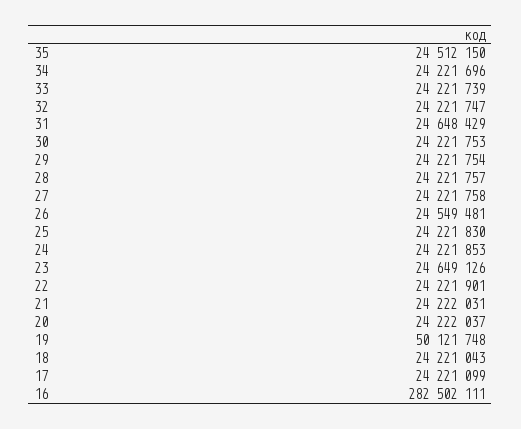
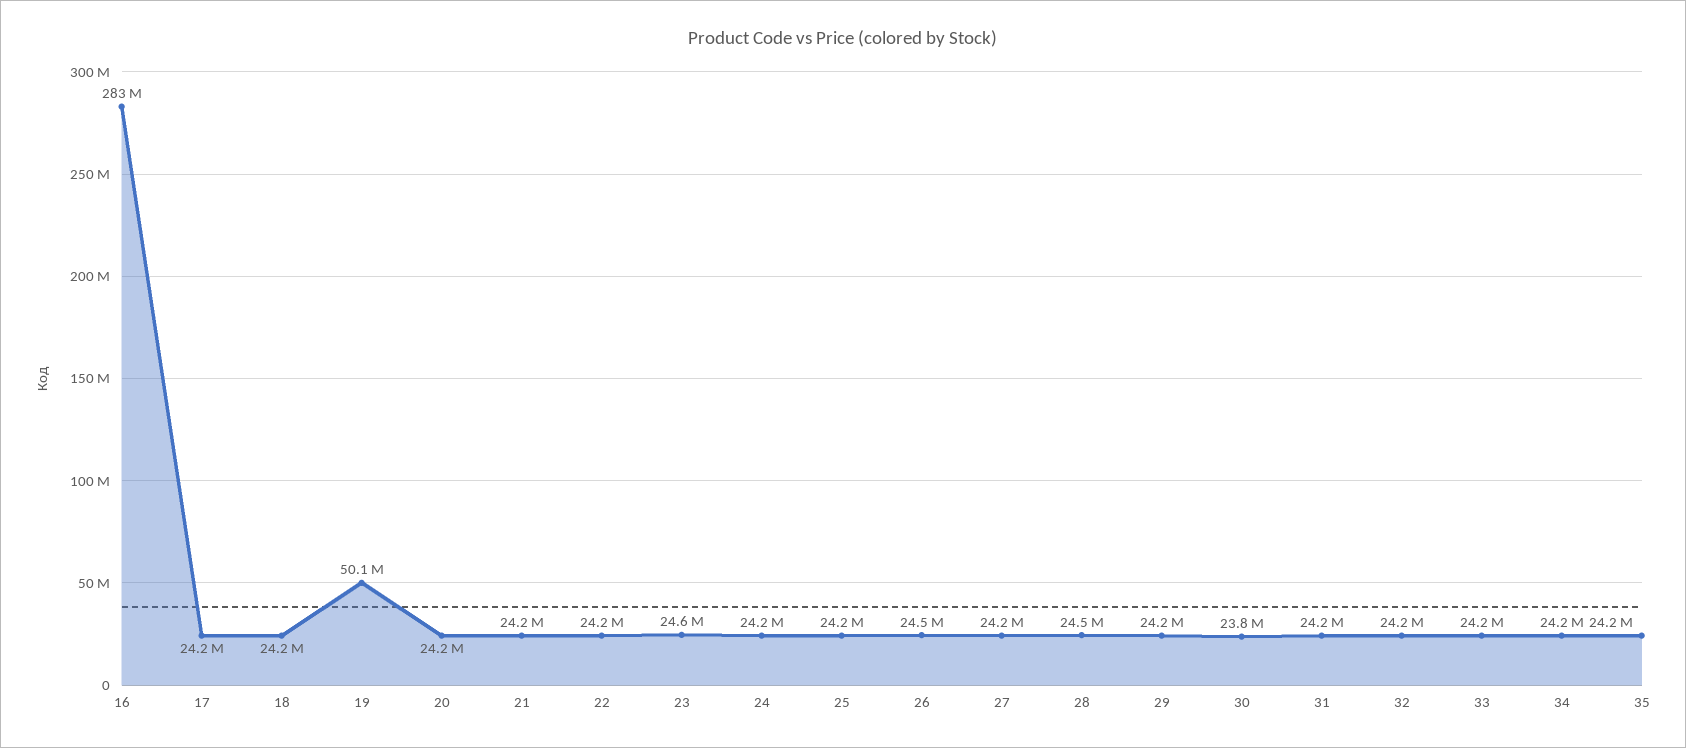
35: 24512150 -> 24200000
31: 24648429 -> 24200000
30: 24221753 -> 23800000
28: 24221757 -> 24500000

